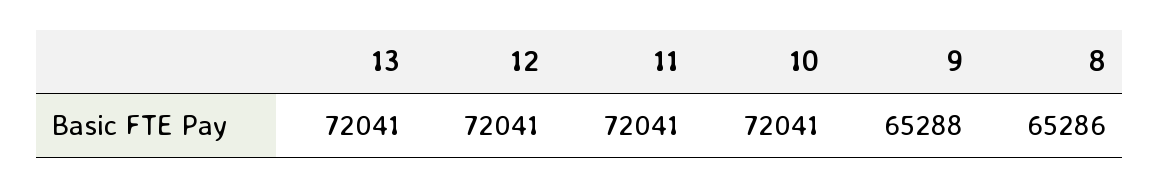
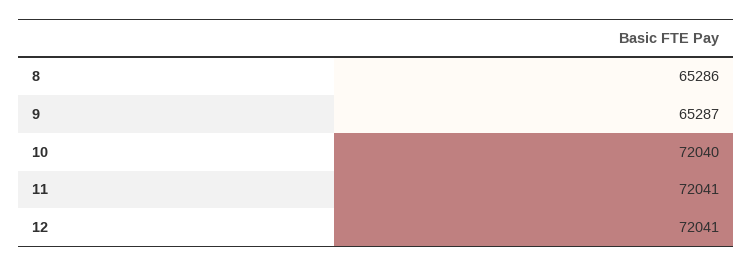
13: 72041 -> none
10: 72041 -> 72040
9: 65288 -> 65287

